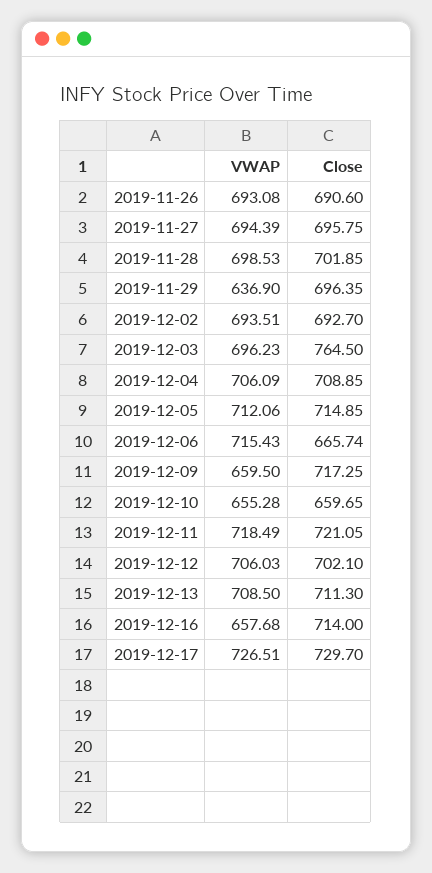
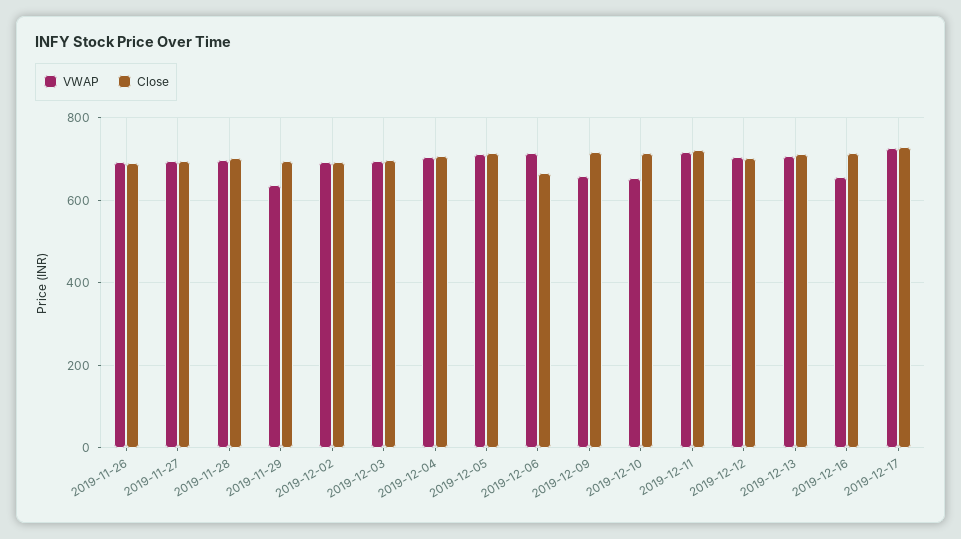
Close, 2019-12-03: 764.5 -> 700
Close, 2019-12-10: 659.65 -> 720

